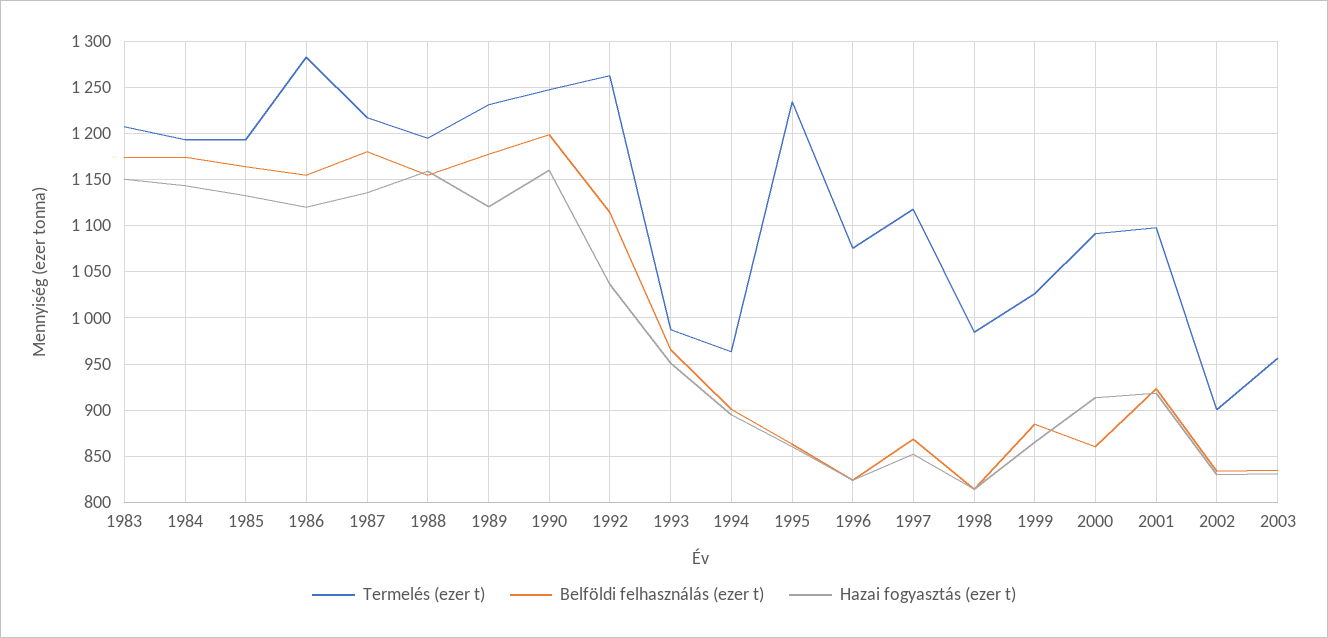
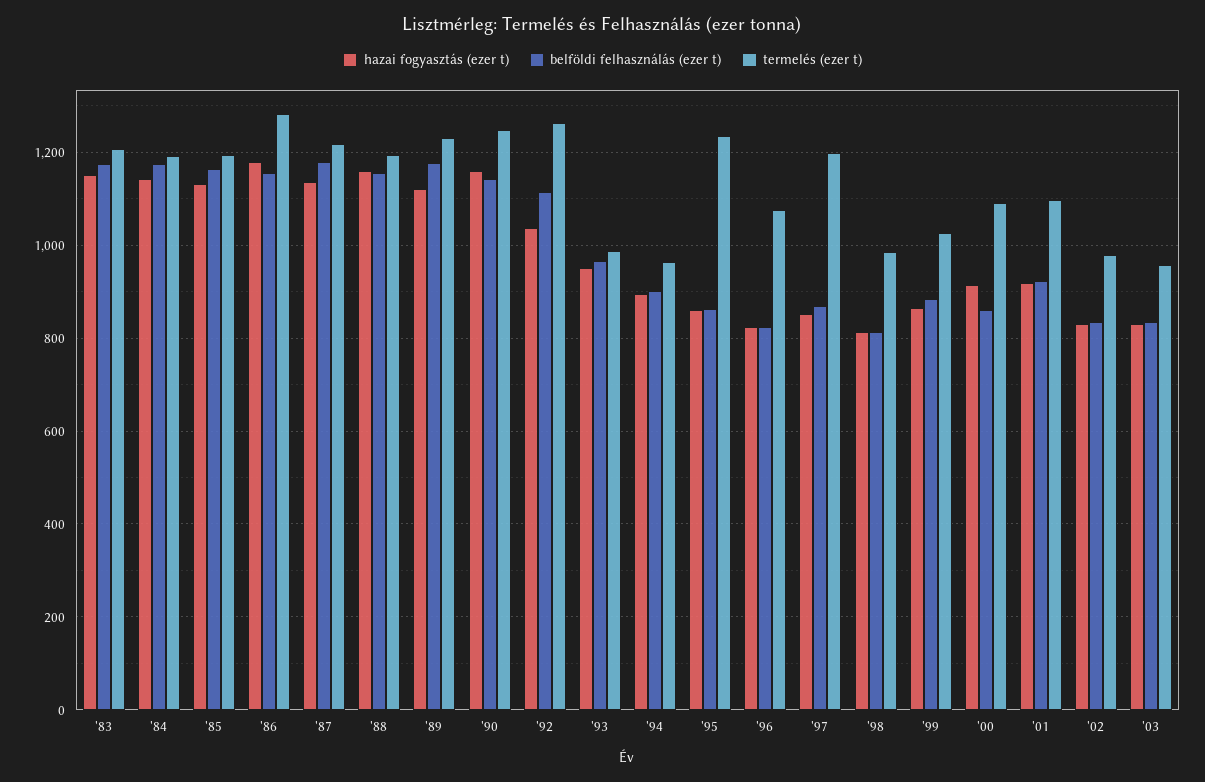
Hazai fogyasztás (ezer t), 1986: 1120 -> 1180
Belföldi felhasználás (ezer t), 1990: 1200 -> 1140
Termelés (ezer t), 1997: 1120 -> 1200
Termelés (ezer t), 2002: 900 -> 980

